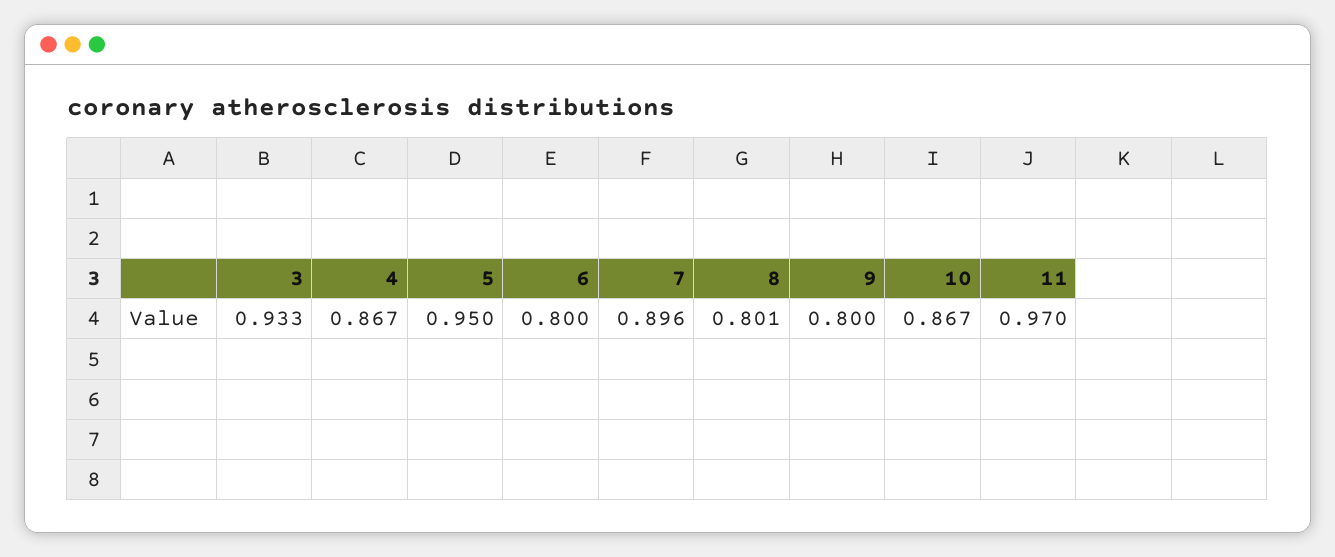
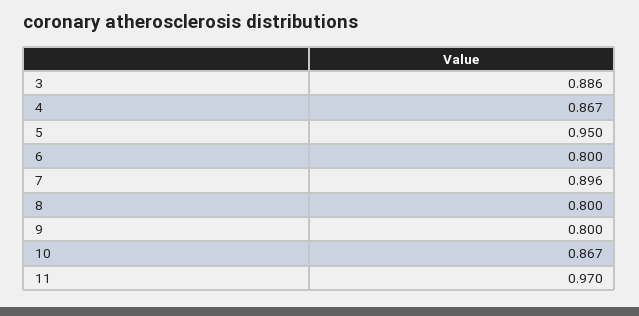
3: 0.933 -> 0.886
8: 0.801 -> 0.8

